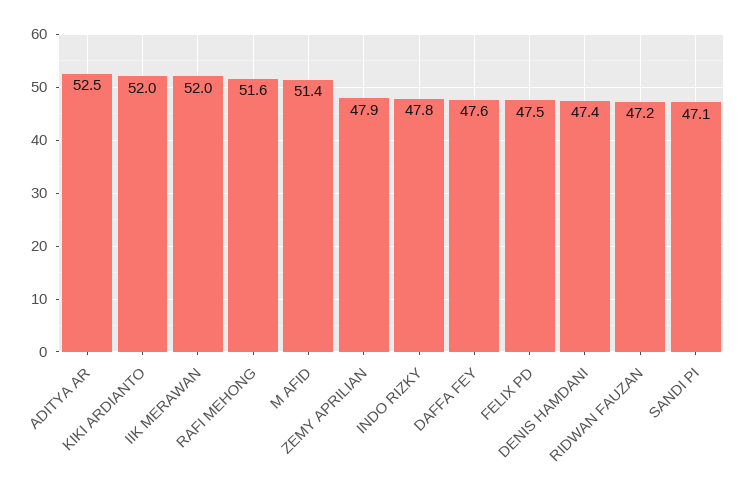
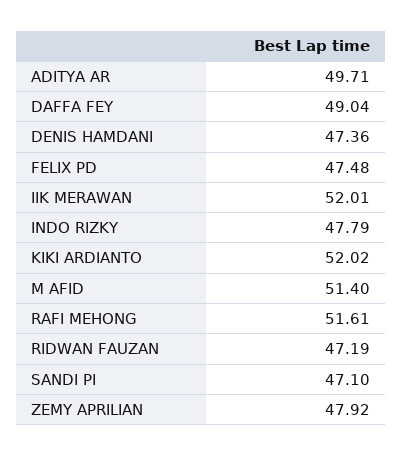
ADITYA AR: 52.5 -> 49.71
DAFFA FEY: 47.6 -> 49.04

